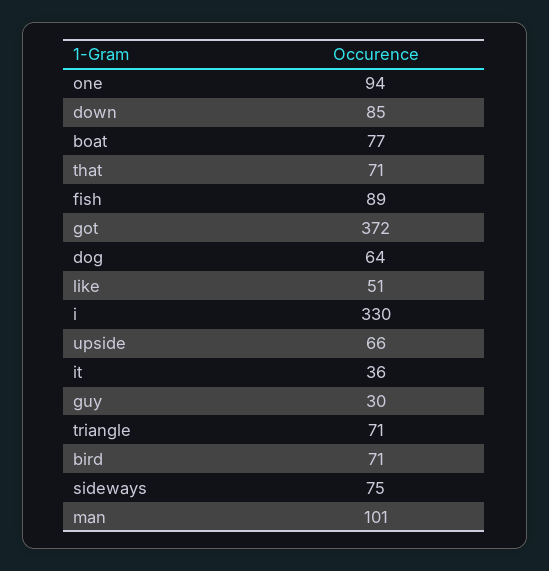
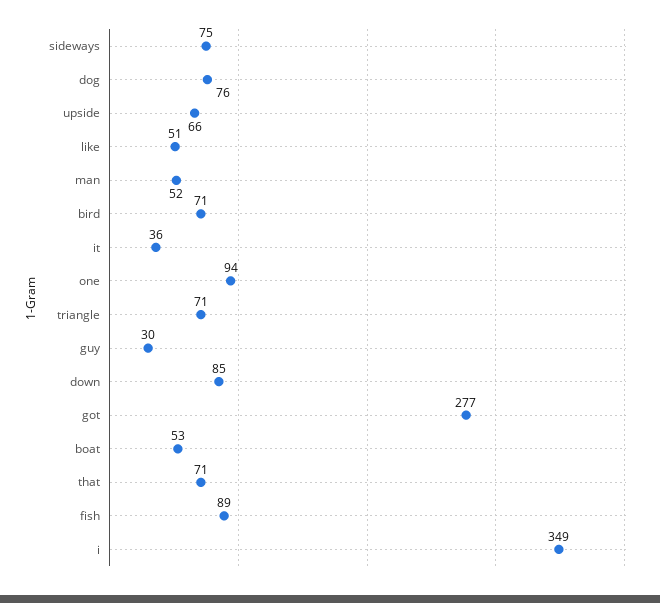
boat: 77 -> 53
got: 372 -> 277
dog: 64 -> 76
i: 330 -> 349
man: 101 -> 52

